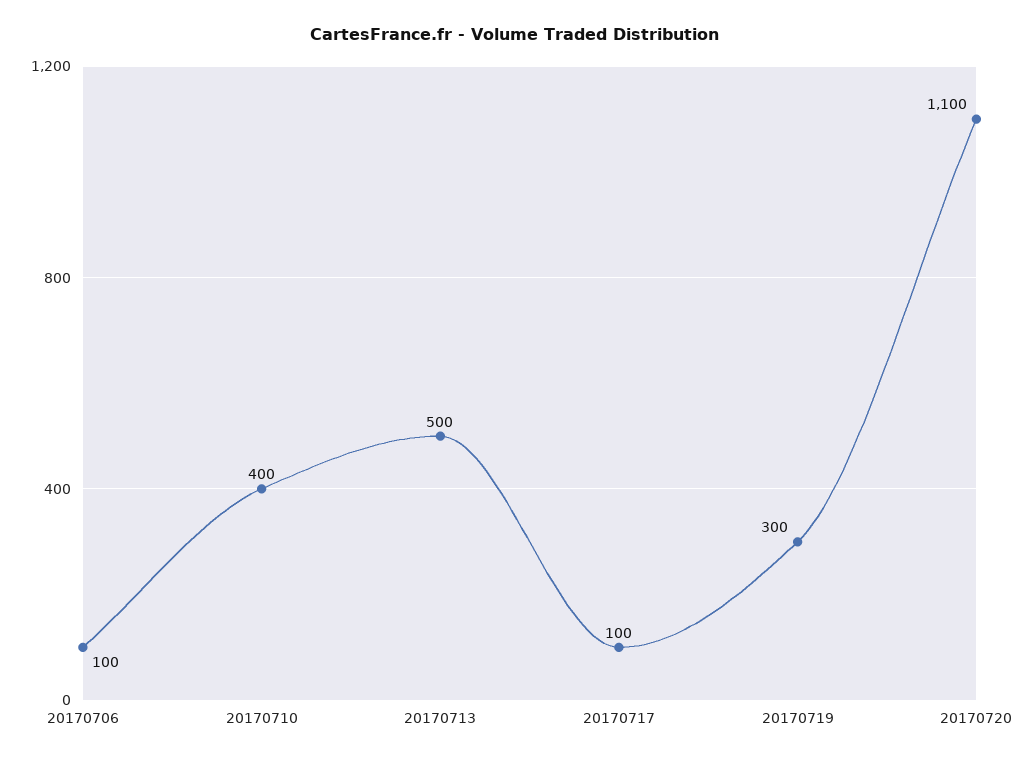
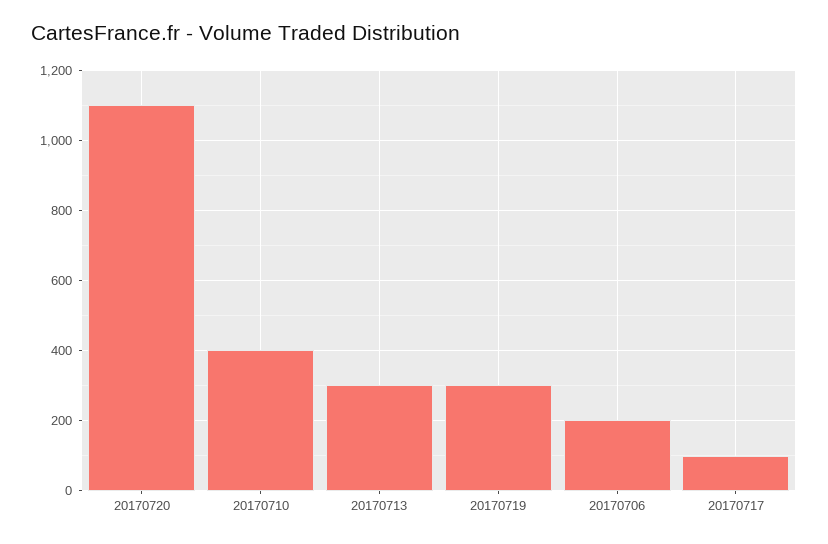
20170706: 100 -> 200
20170713: 500 -> 300

